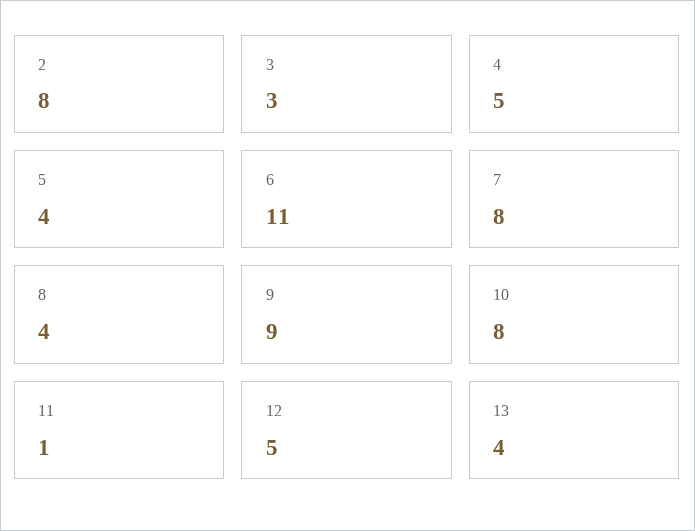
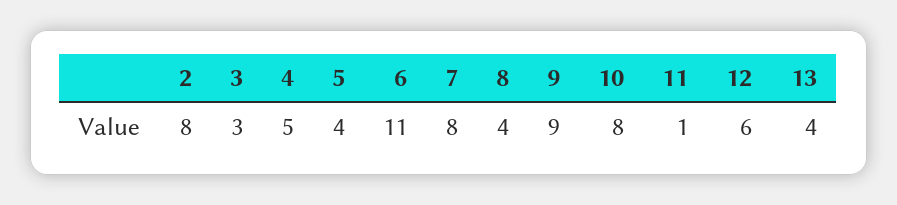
12: 5 -> 6

